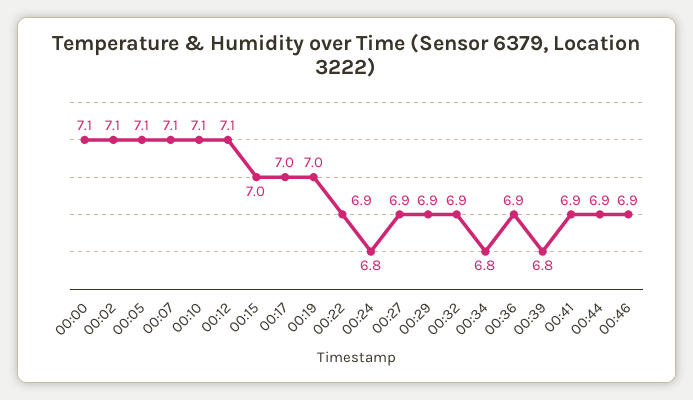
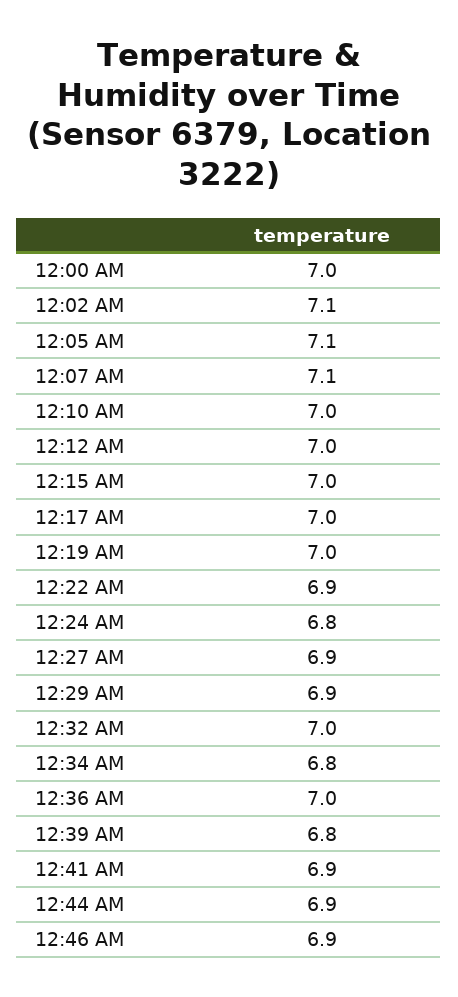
00:00: 7.1 -> 7
00:10: 7.1 -> 7
00:12: 7.1 -> 7
00:32: 6.9 -> 7
00:36: 6.9 -> 7

